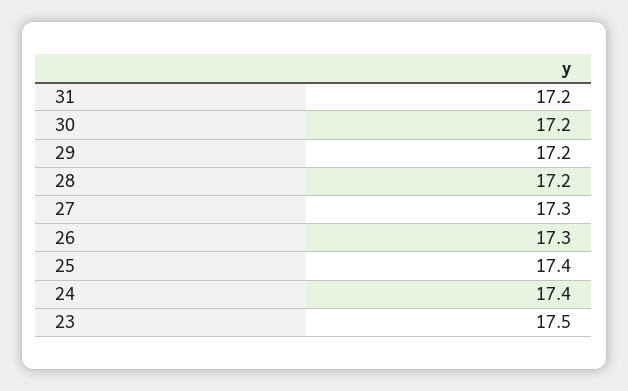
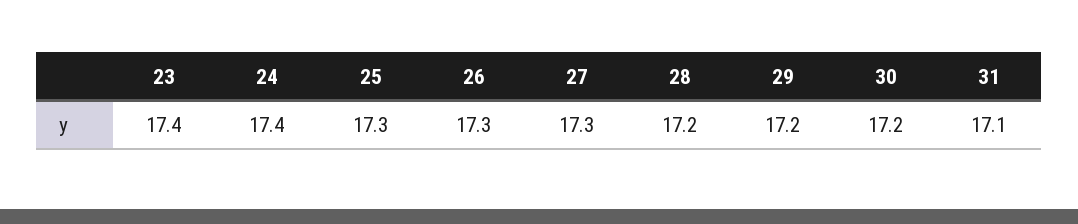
31: 17.2 -> 17.1
25: 17.4 -> 17.3
23: 17.5 -> 17.4

